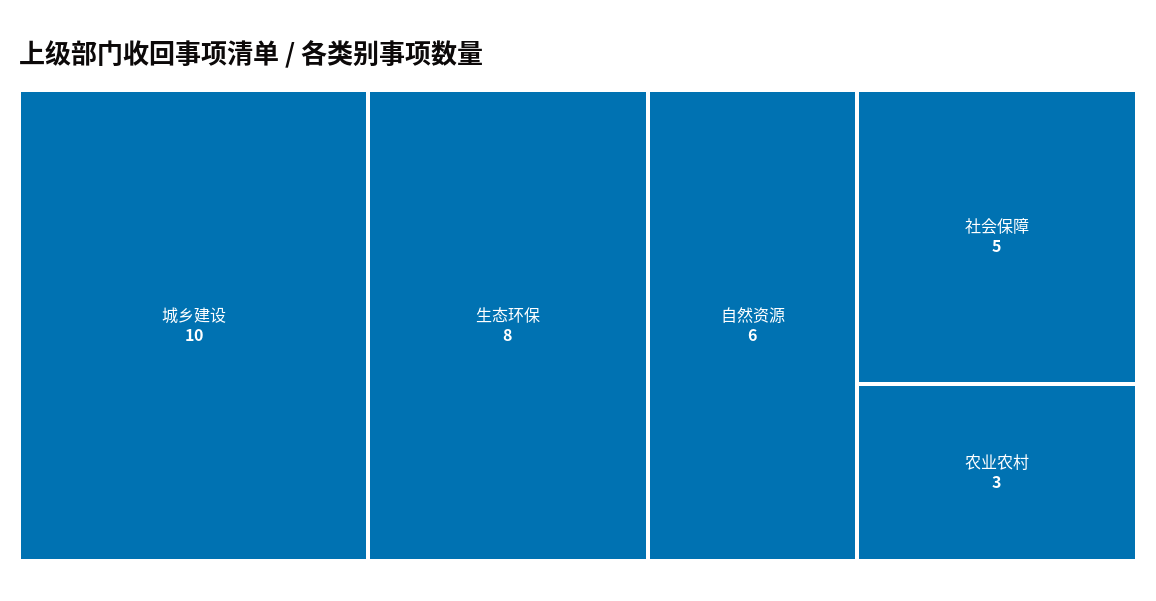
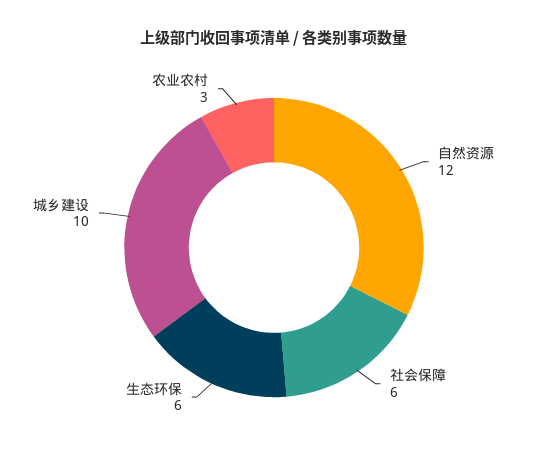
生态环保: 8 -> 6
自然资源: 6 -> 12
社会保障: 5 -> 6

